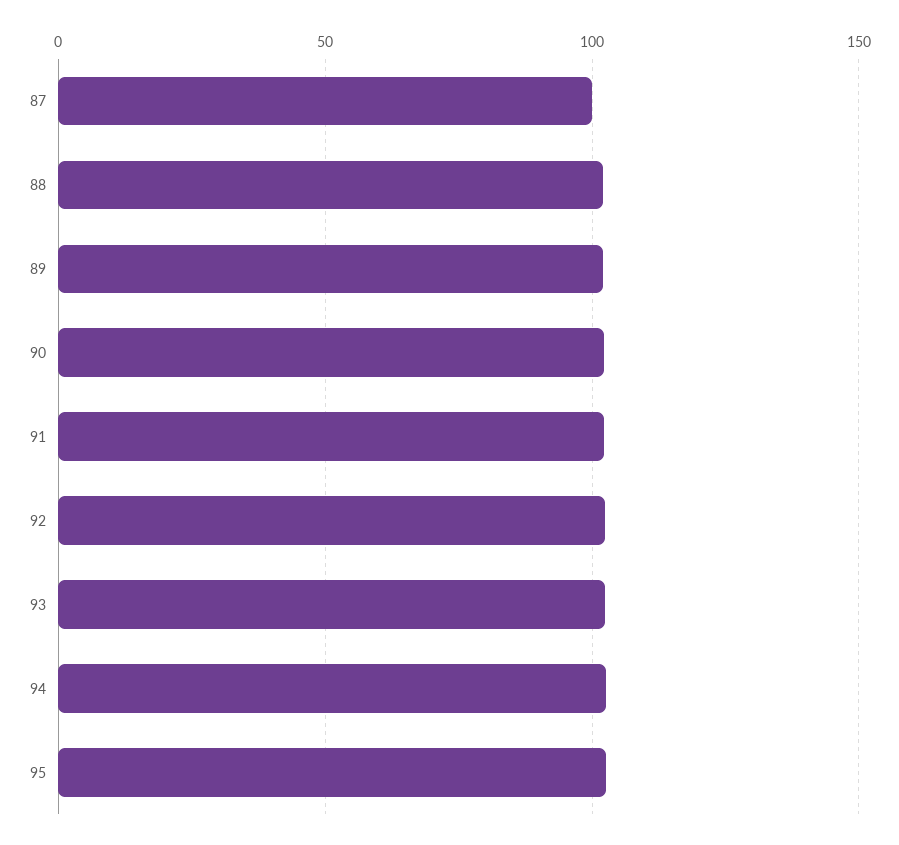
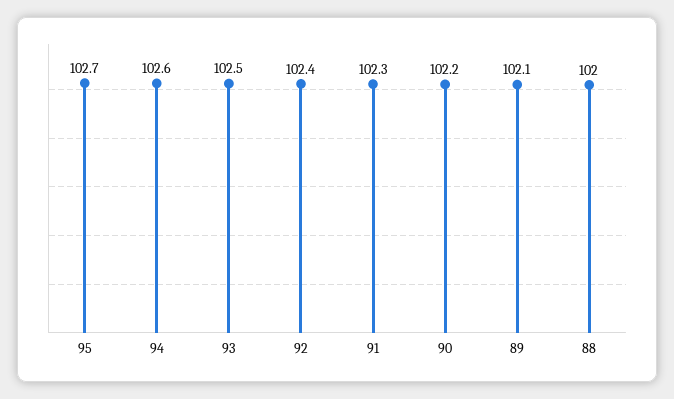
87: 100 -> none

